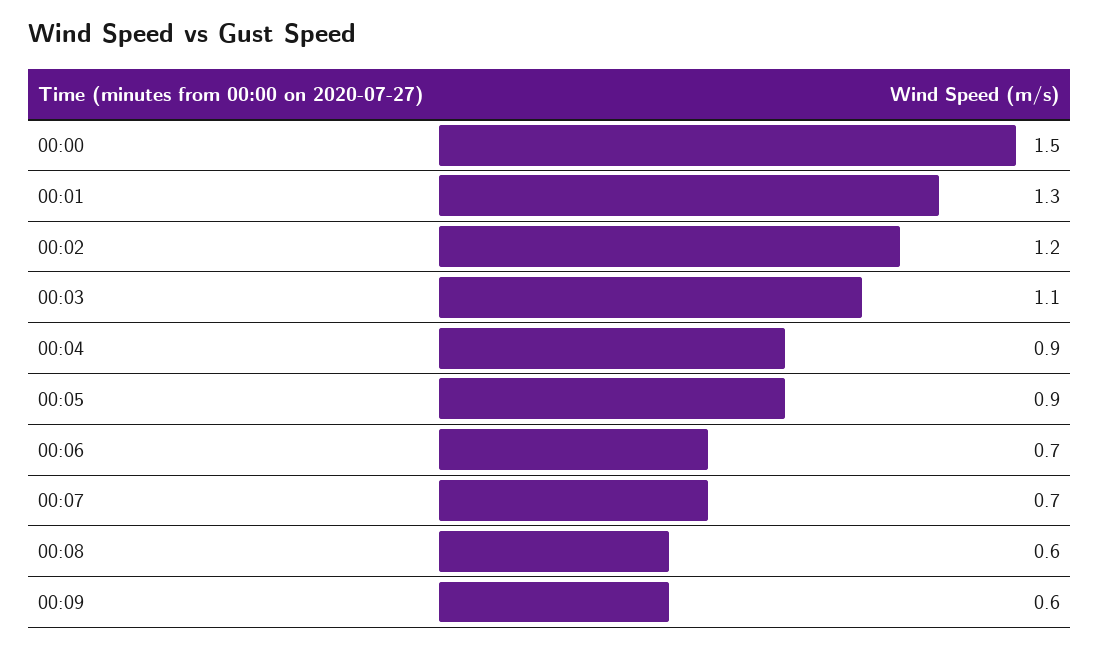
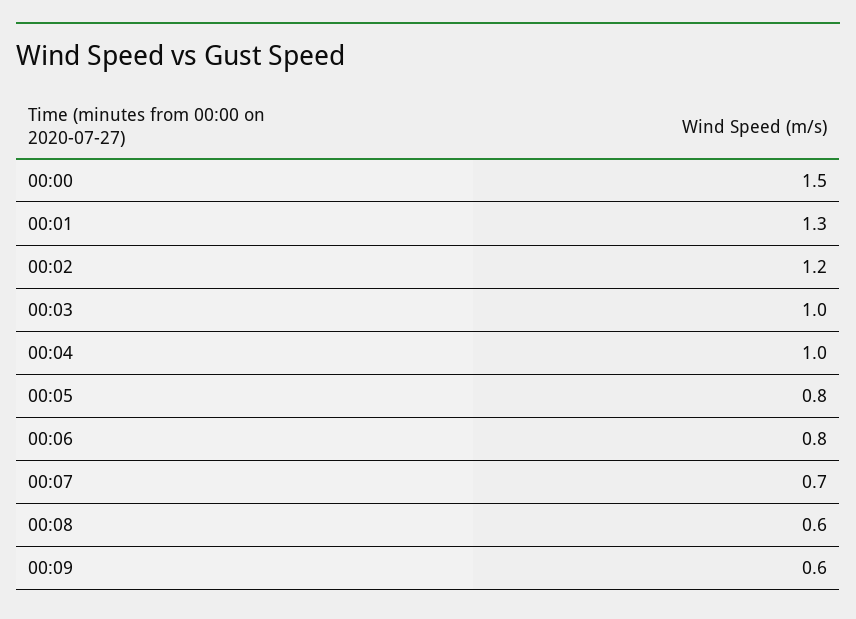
00:03: 1.1 -> 1
00:04: 0.9 -> 1
00:05: 0.9 -> 0.8
00:06: 0.7 -> 0.8

